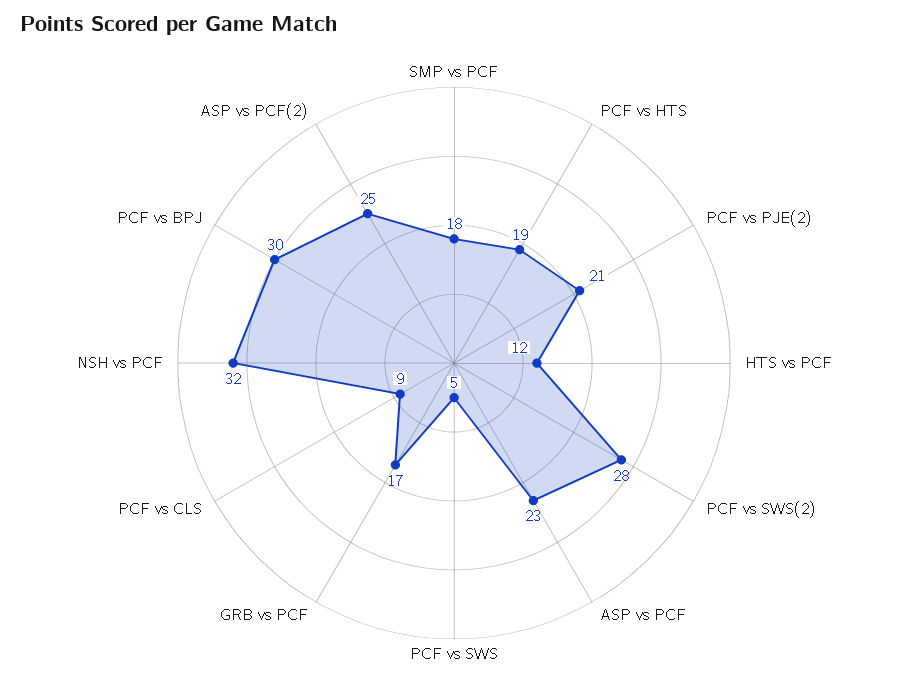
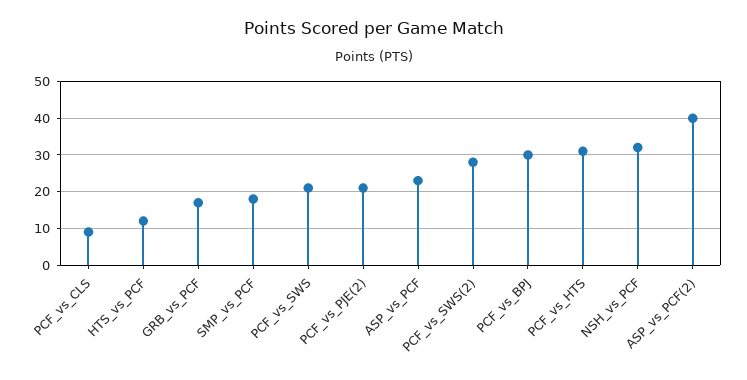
PCF vs HTS: 19 -> 30
PCF vs SWS: 5 -> 20
ASP vs PCF(2): 25 -> 40

